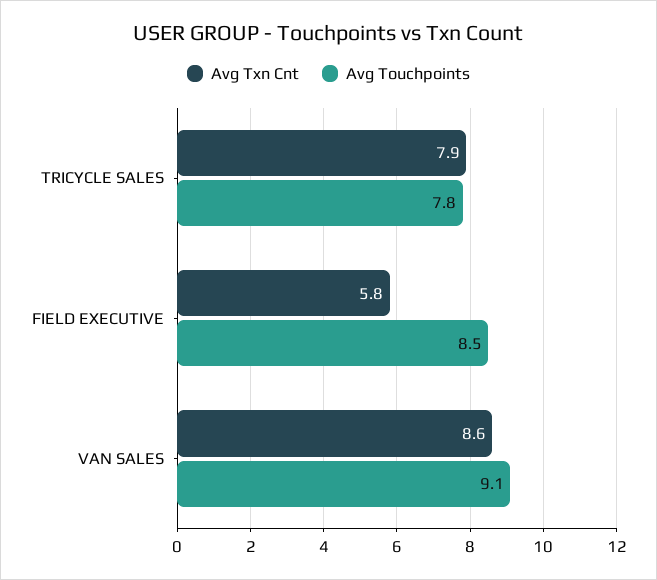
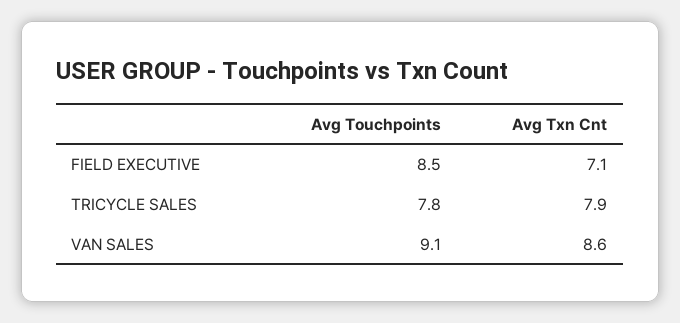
Avg Txn Cnt, FIELD EXECUTIVE: 5.8 -> 7.1

